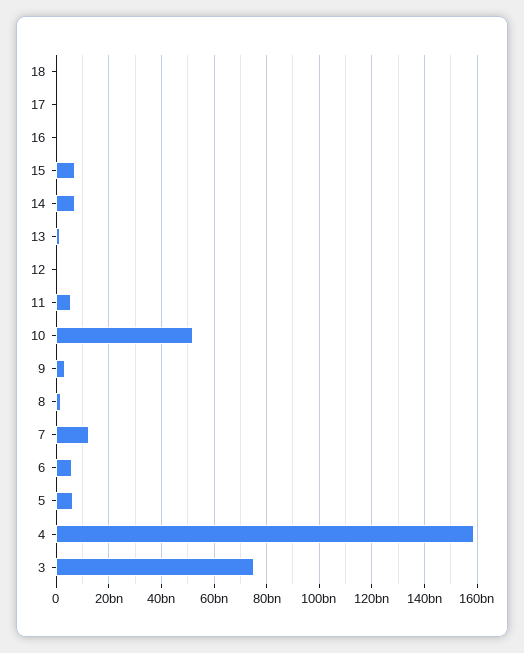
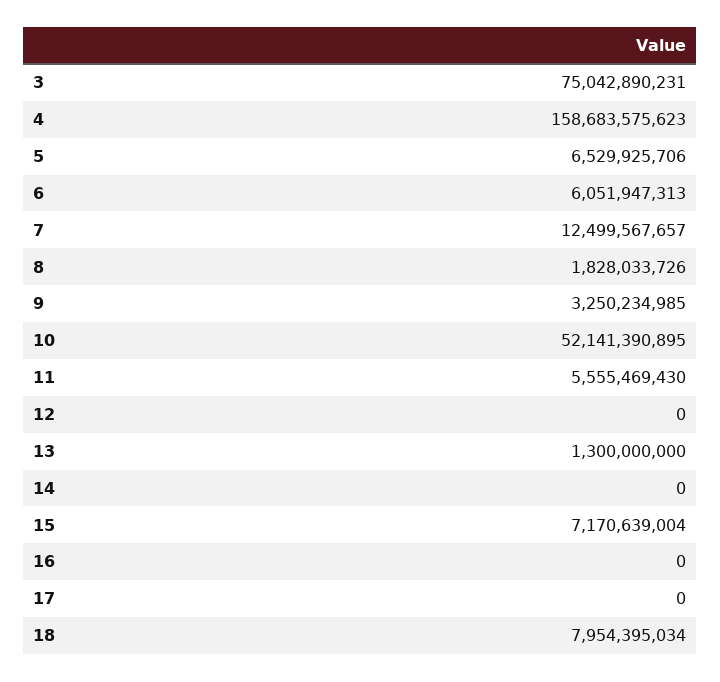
18: 0 -> 7954395034
14: 7500000000 -> 0

